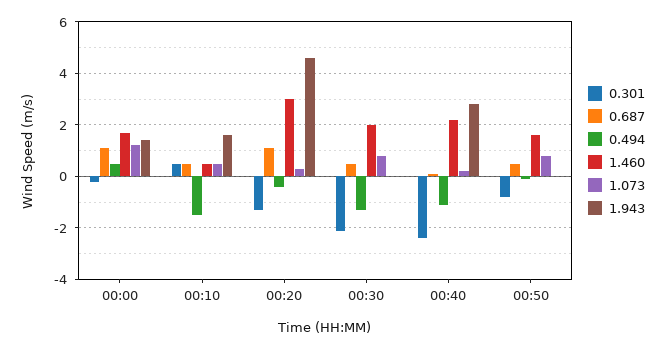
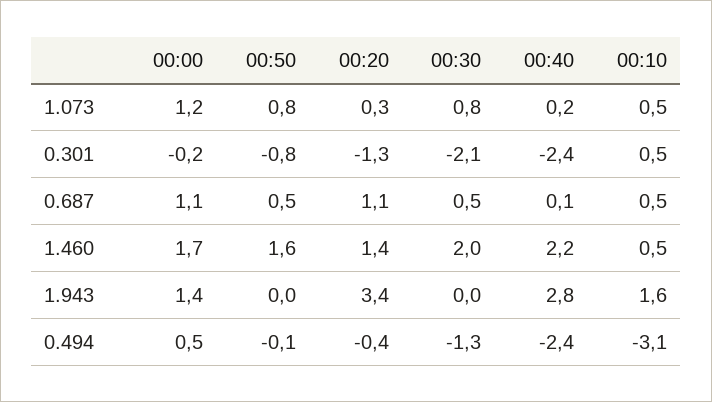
0.494, 00:10: -1.5 -> -3.1
1.460, 00:20: 3 -> 1.4
1.943, 00:20: 4.5 -> 3.4
0.494, 00:40: -1 -> -2.4

